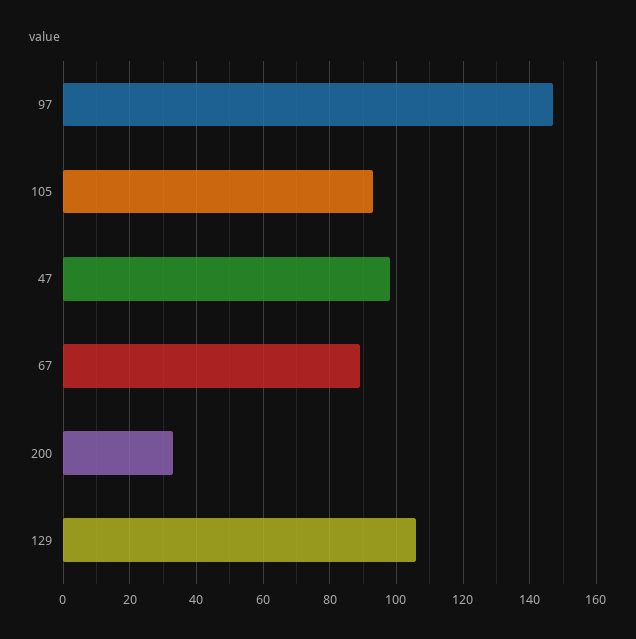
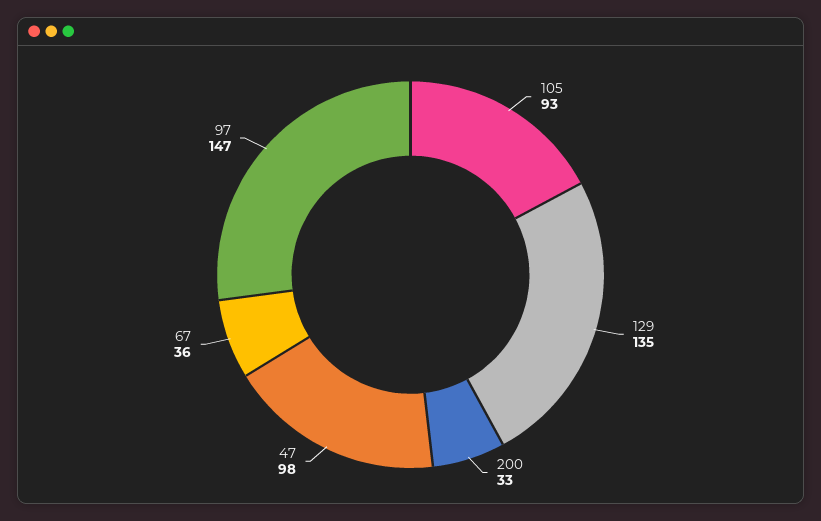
67: 90 -> 36
129: 105 -> 135

